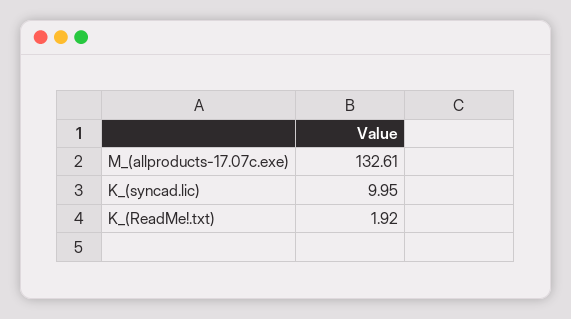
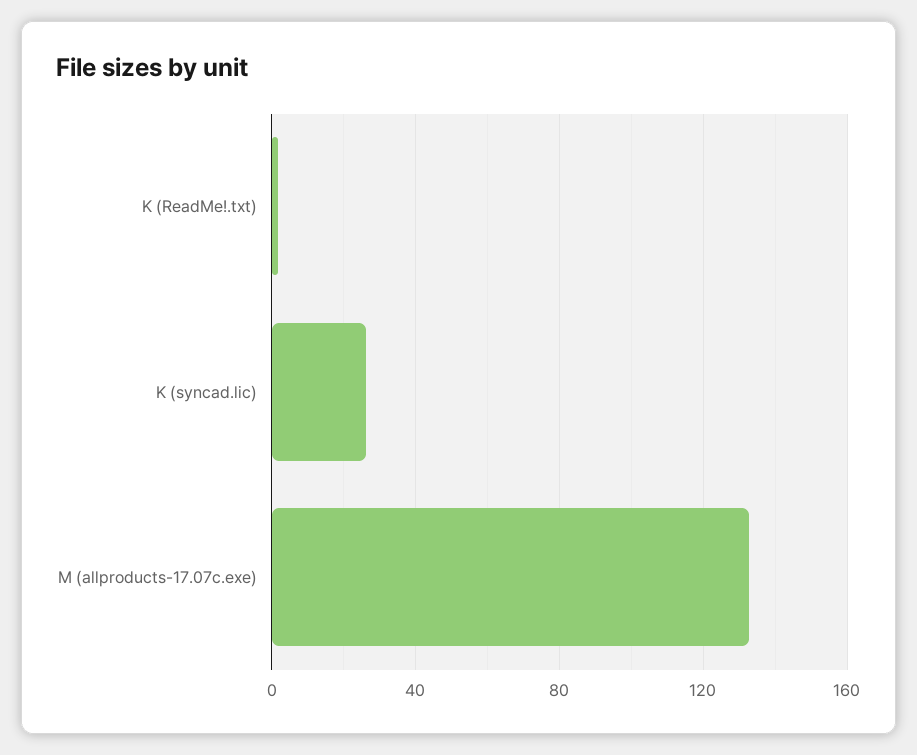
K_(syncad.lic): 9.95 -> 25

